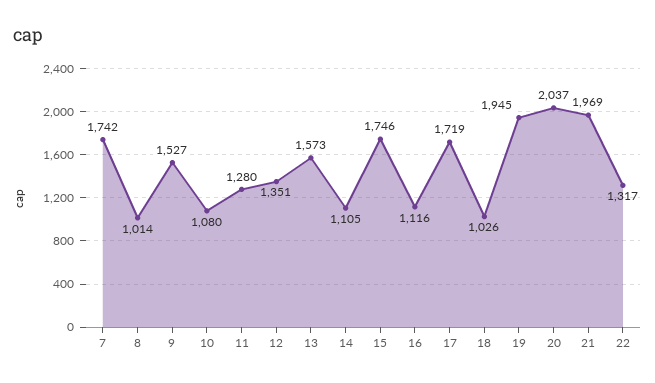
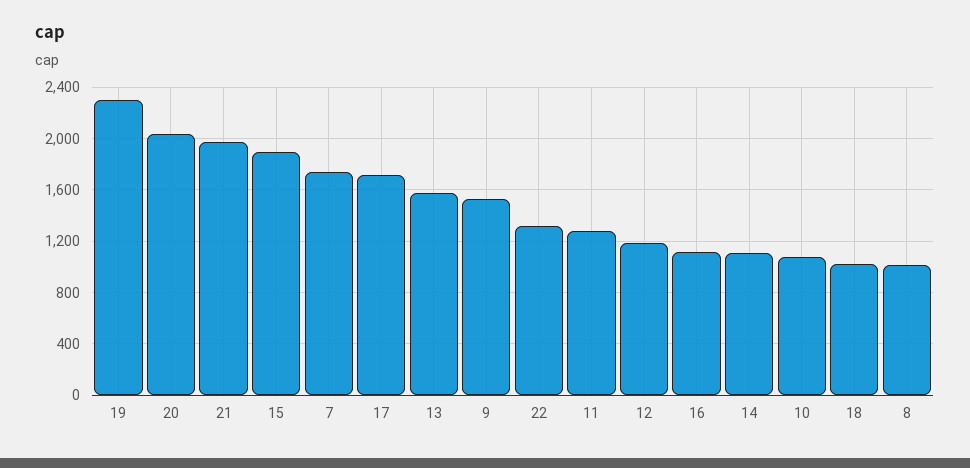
12: 1351 -> 1200
15: 1746 -> 1900
19: 1945 -> 2300

